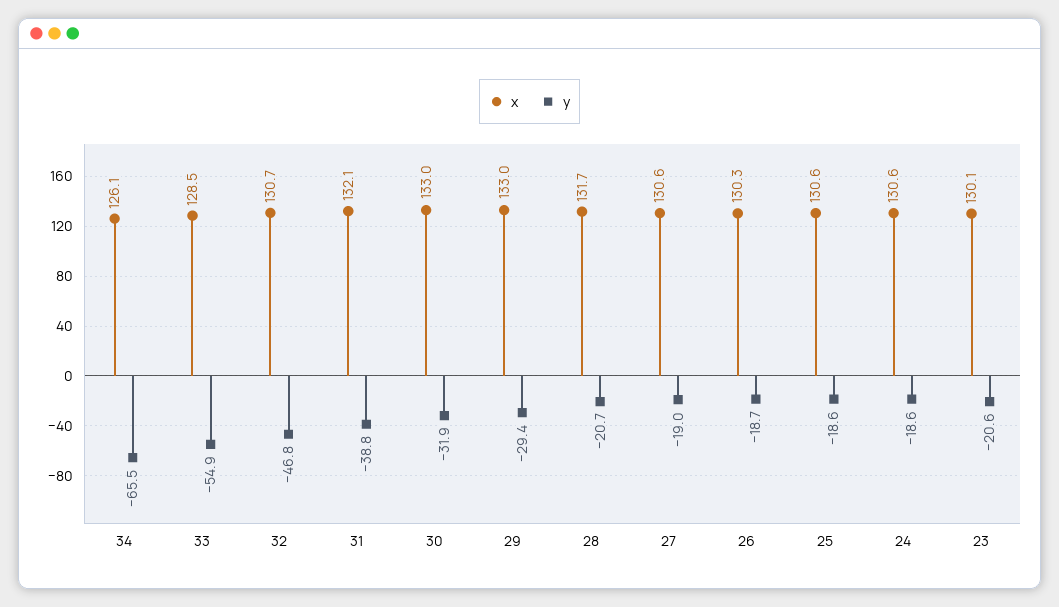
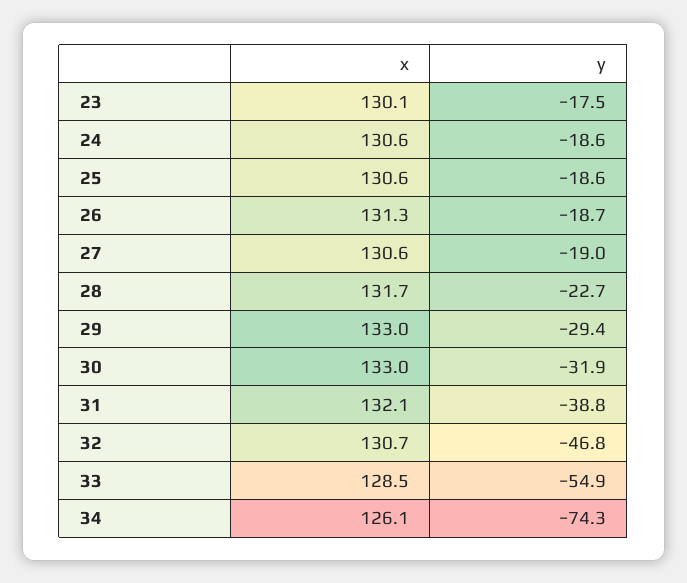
y, 34: -65.5 -> -74.3
y, 28: -20.7 -> -22.7
x, 26: 130.3 -> 131.3
y, 23: -20.6 -> -17.5

